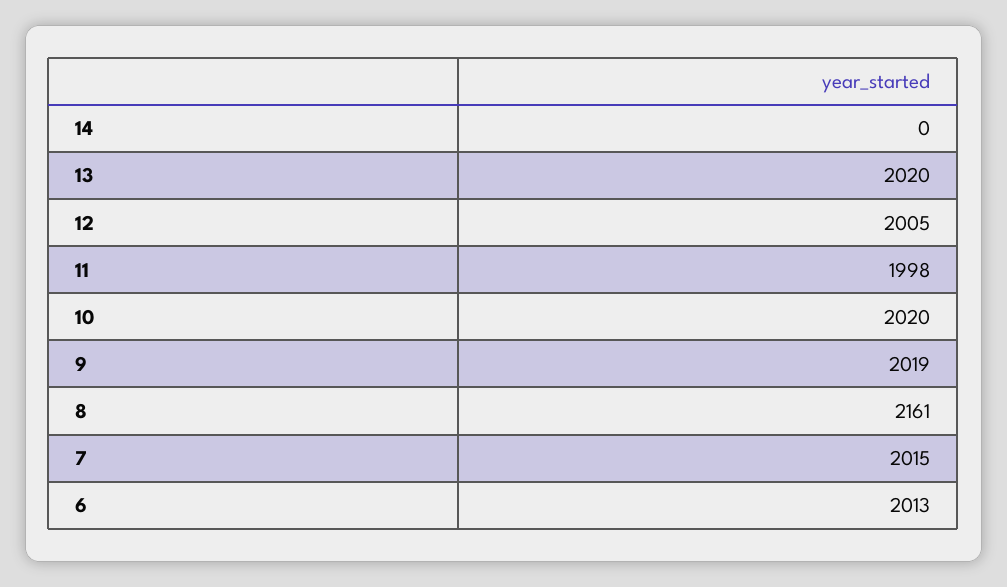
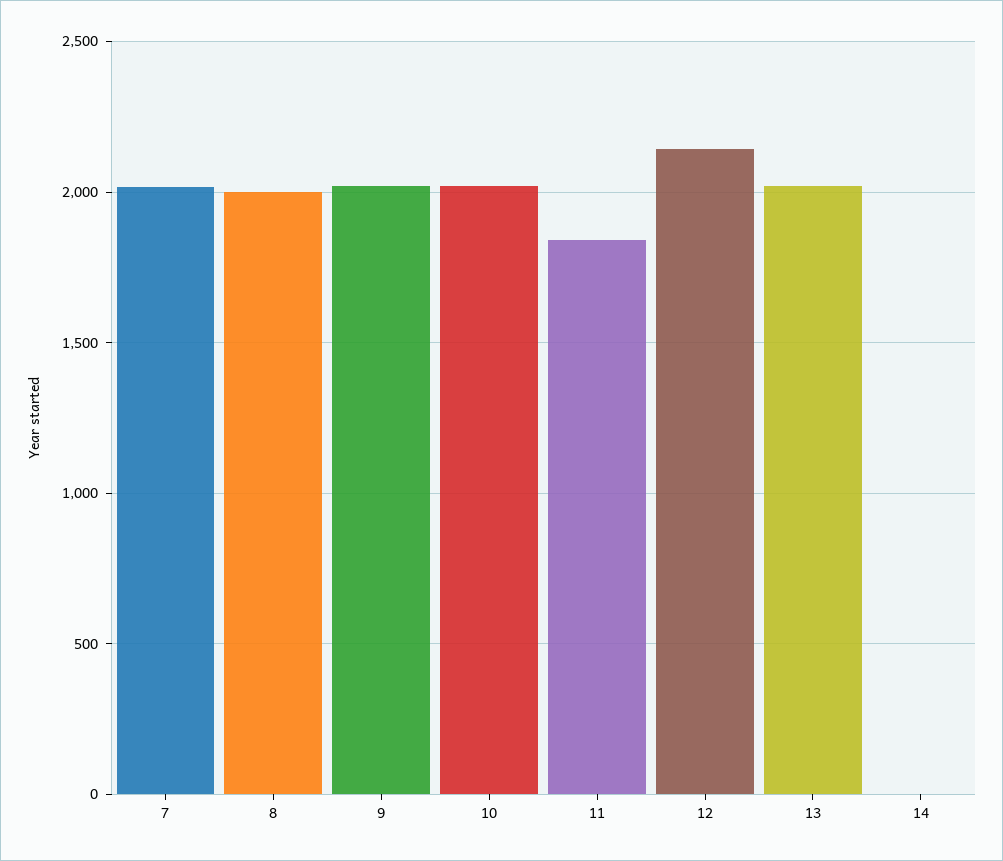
12: 2005 -> 2150
11: 1998 -> 1850
8: 2161 -> 2000
6: 2013 -> none

